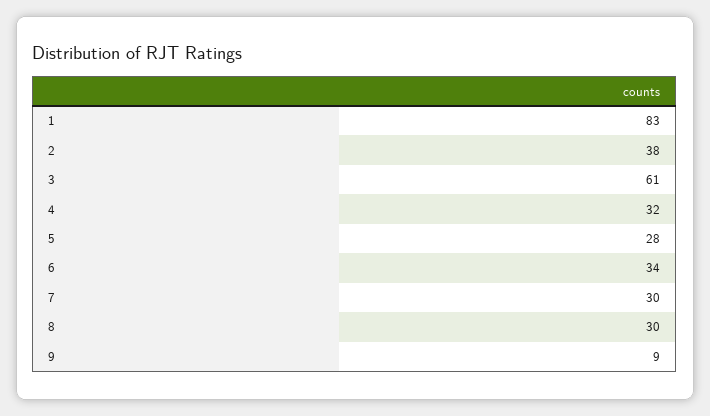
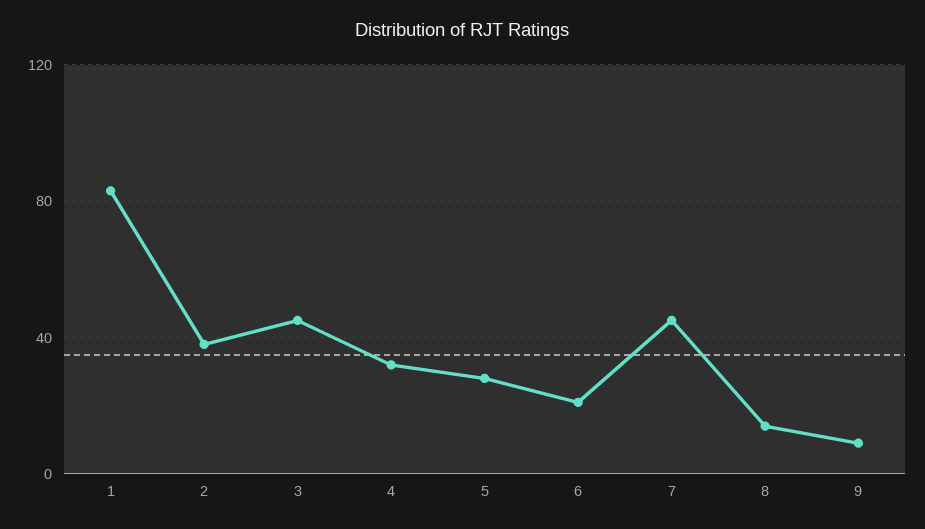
3: 61 -> 45
6: 34 -> 20
7: 30 -> 45
8: 30 -> 15

